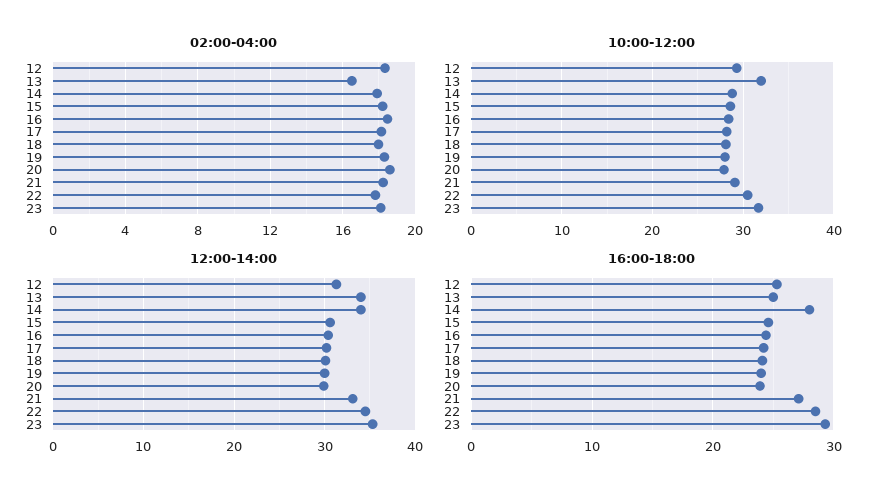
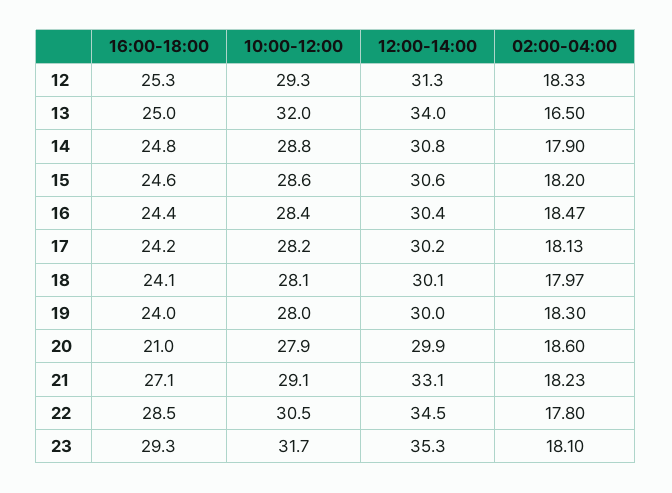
12:00-14:00, 14: 34 -> 30.8
16:00-18:00, 14: 28 -> 24.8
16:00-18:00, 20: 24 -> 21

